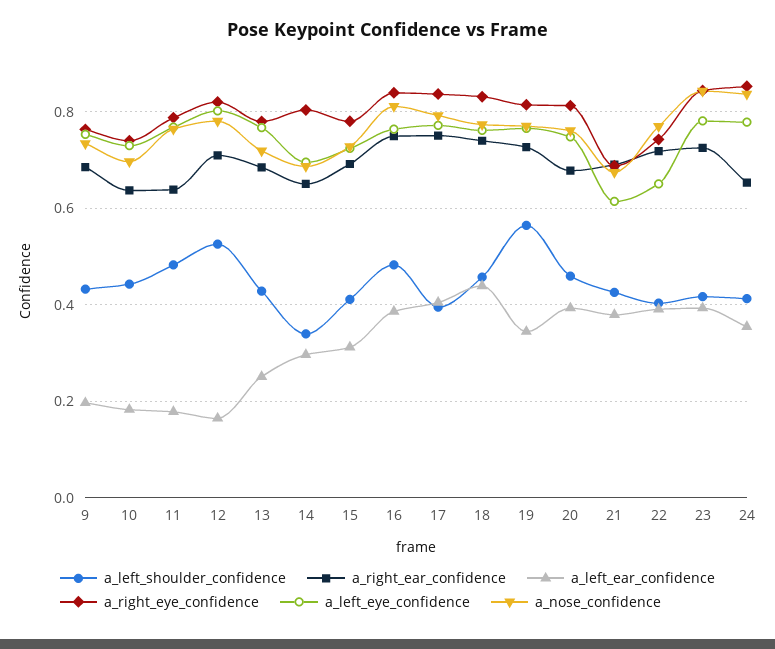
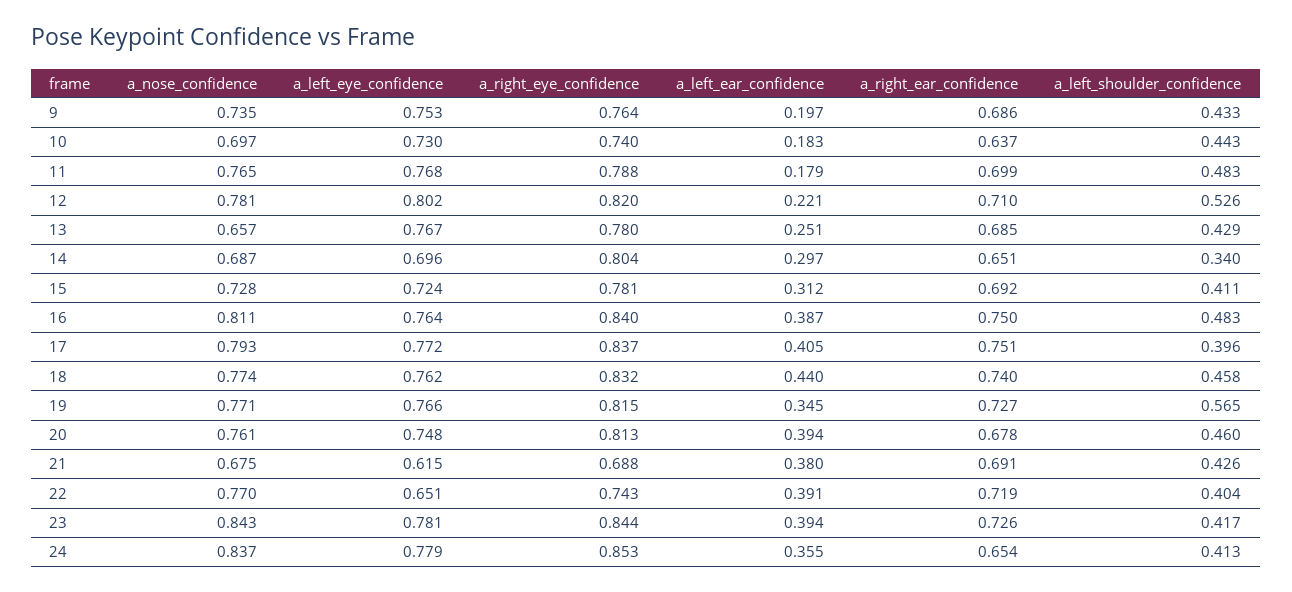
a_right_ear_confidence, 11: 0.64 -> 0.699
a_left_ear_confidence, 12: 0.16 -> 0.221
a_nose_confidence, 13: 0.72 -> 0.657

